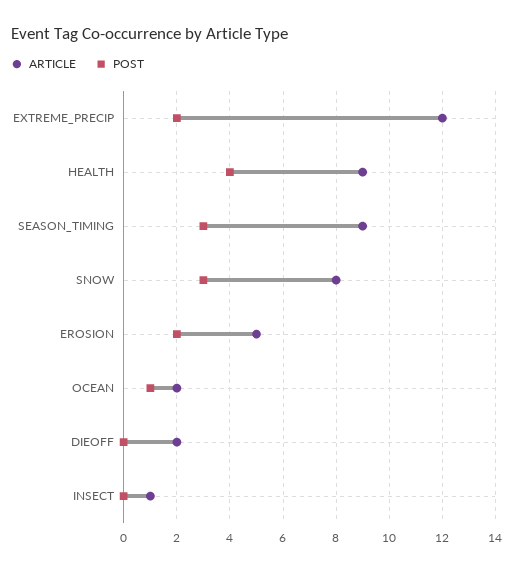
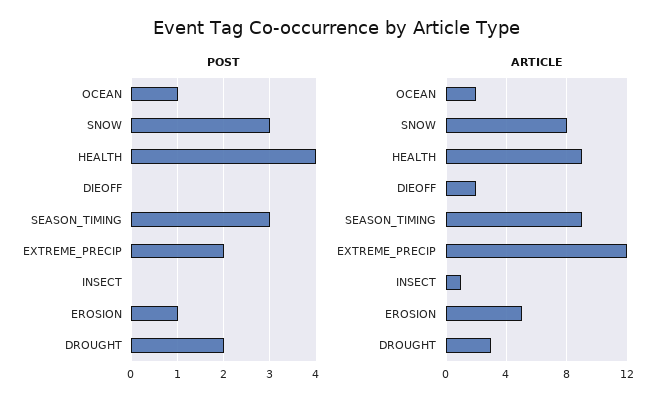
POST, EROSION: 2 -> 1
POST, DROUGHT: none -> 2
ARTICLE, DROUGHT: none -> 3

